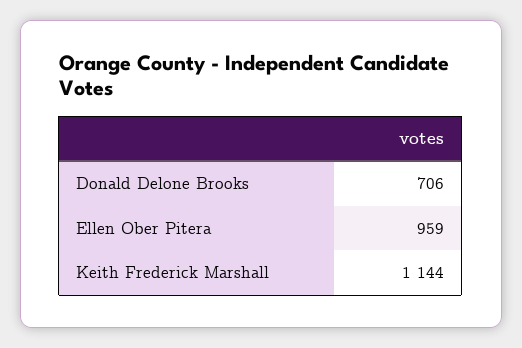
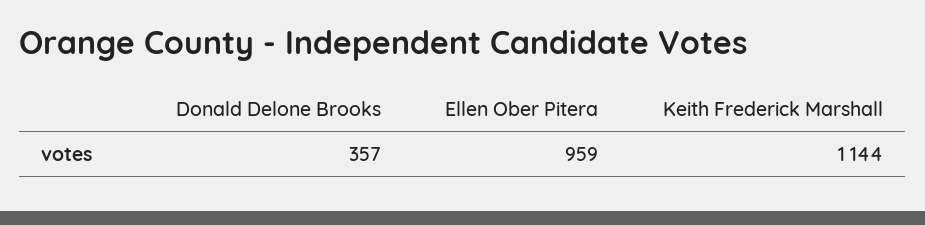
Donald Delone Brooks: 706 -> 357

